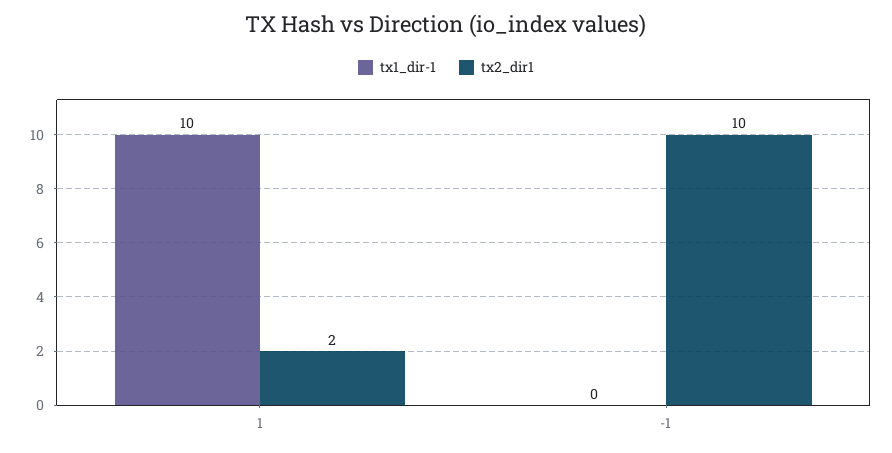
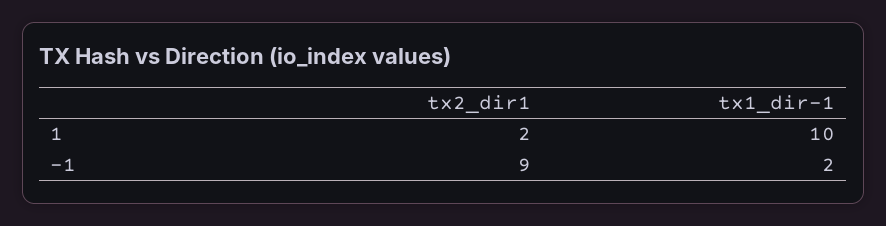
tx1_dir-1, -1: 0 -> 2
tx2_dir1, -1: 10 -> 9

